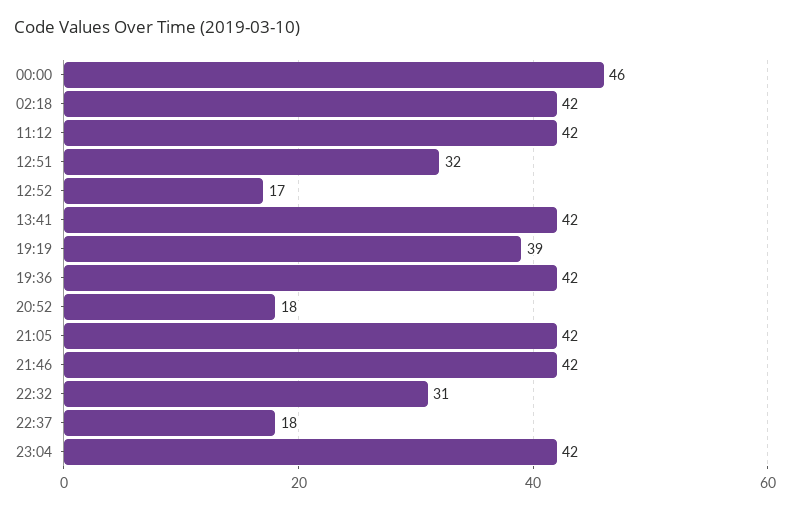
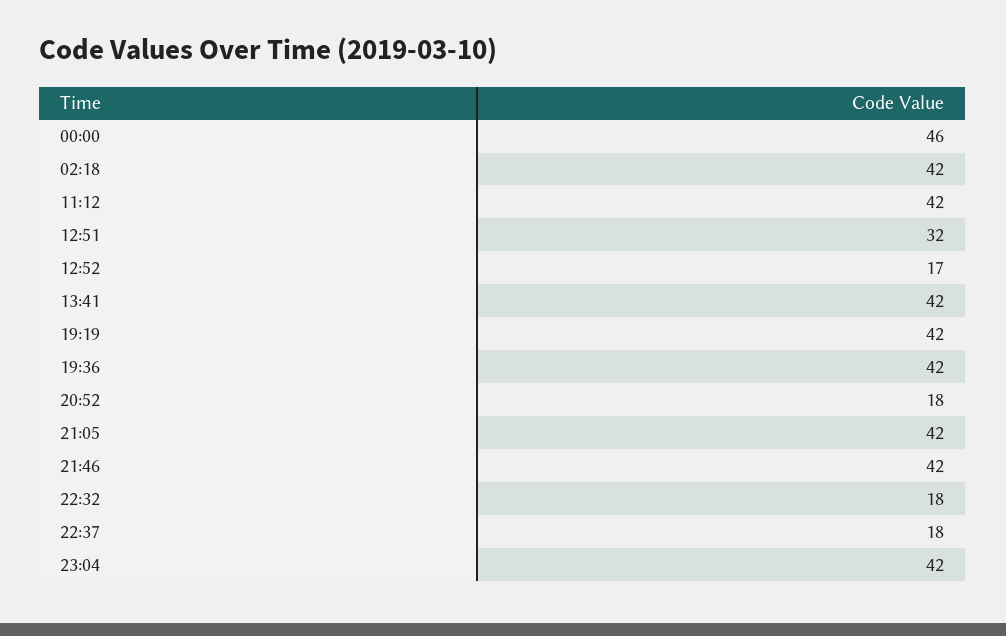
19:19: 39 -> 42
22:32: 31 -> 18

